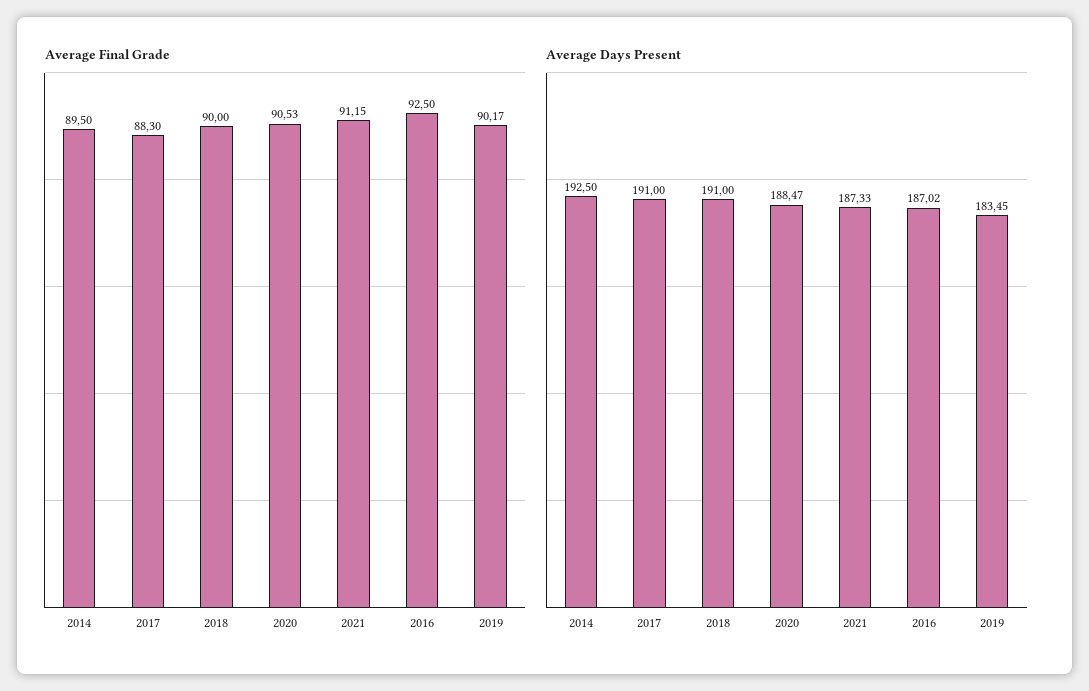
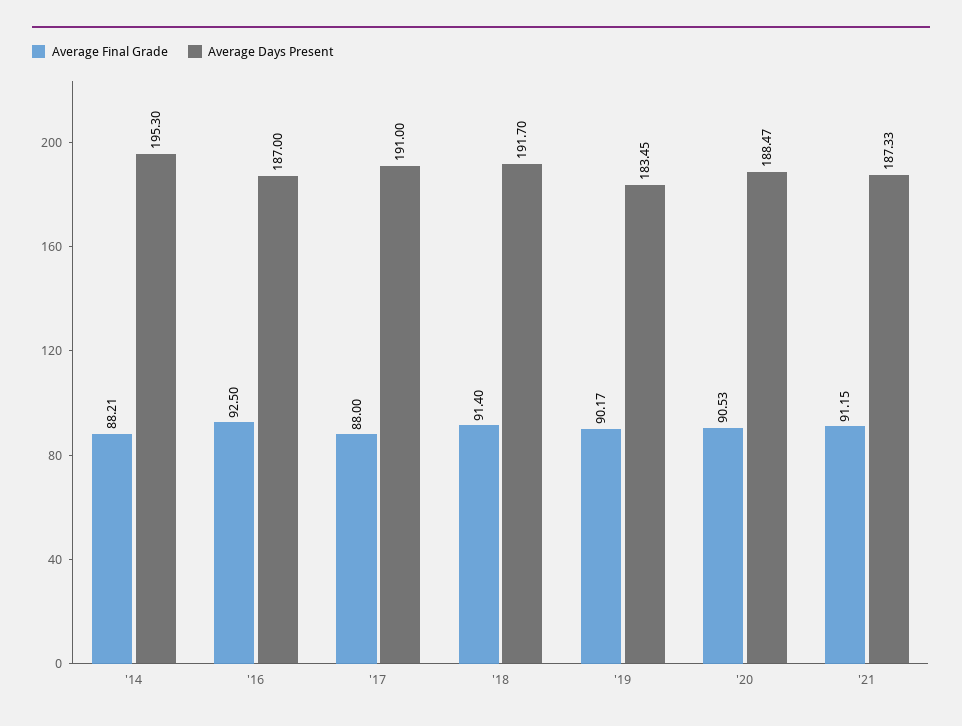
Average Final Grade, 2014: 89.5 -> 88.21
Average Final Grade, 2017: 88.3 -> 88
Average Final Grade, 2018: 90 -> 91.4
Average Days Present, 2014: 192.5 -> 195.3
Average Days Present, 2018: 191 -> 191.7
Average Days Present, 2016: 187.02 -> 187

